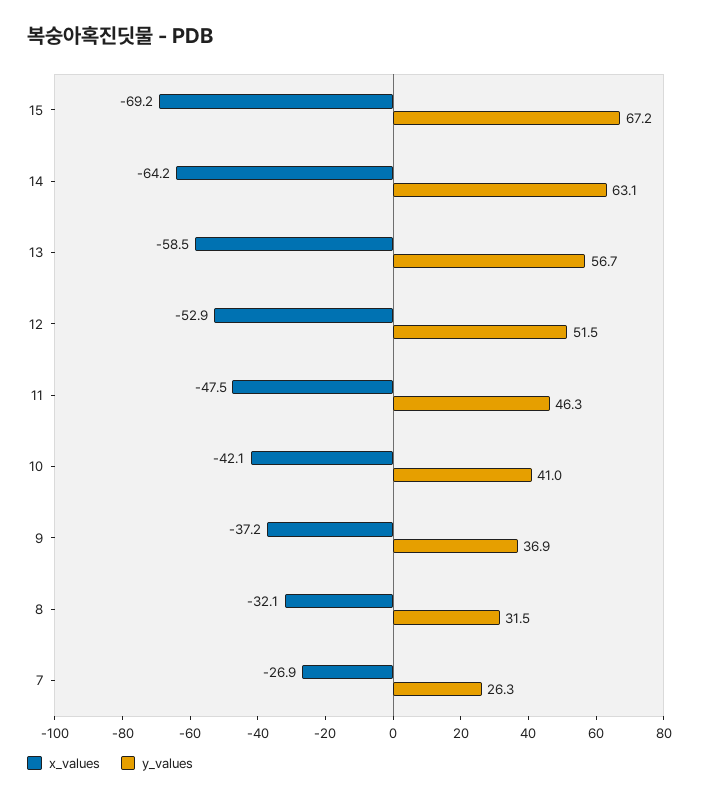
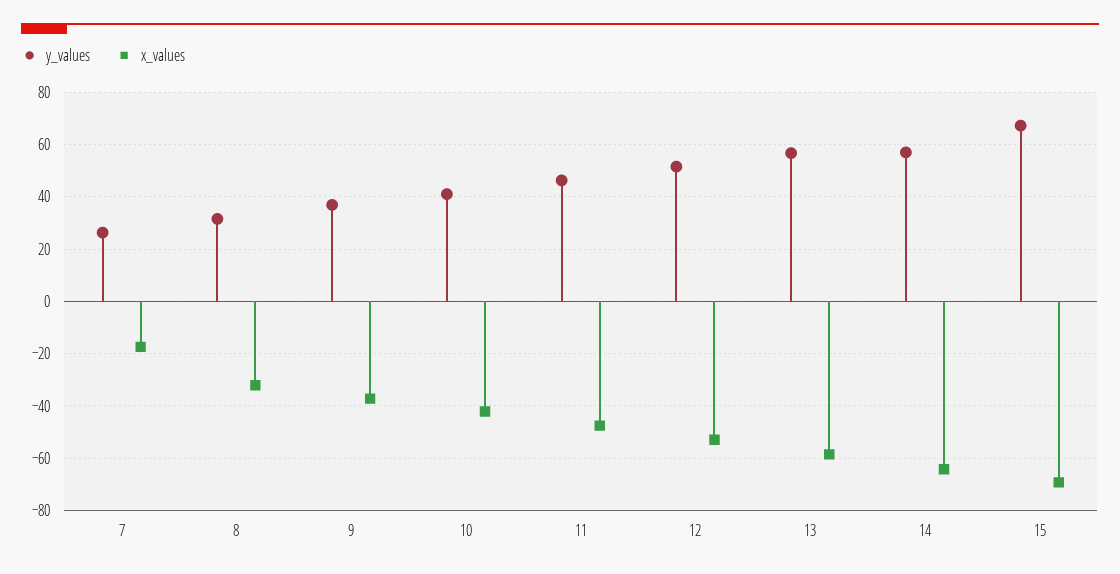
y_values, 14: 63.1 -> 57.5
x_values, 7: -26.9 -> -17.5

